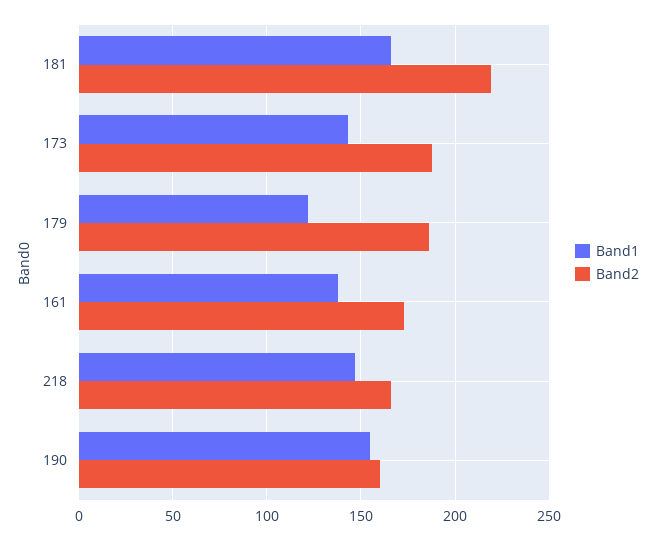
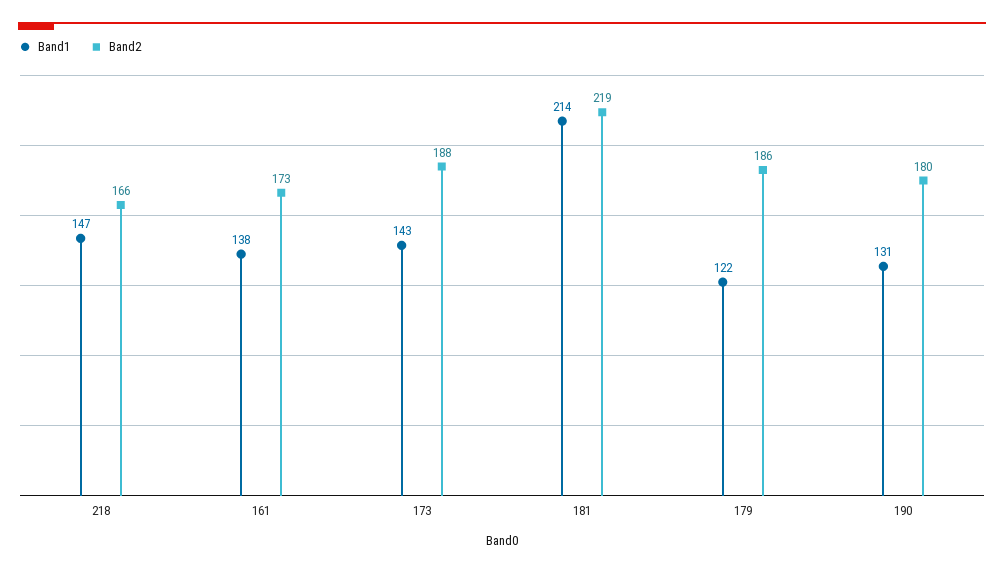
Band1, 181: 165 -> 214
Band1, 190: 155 -> 131
Band2, 190: 160 -> 180

